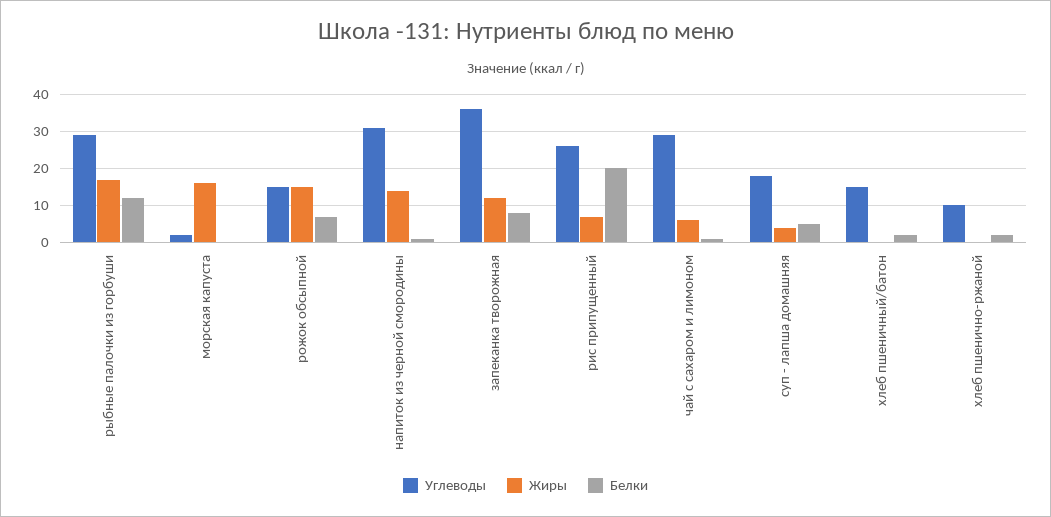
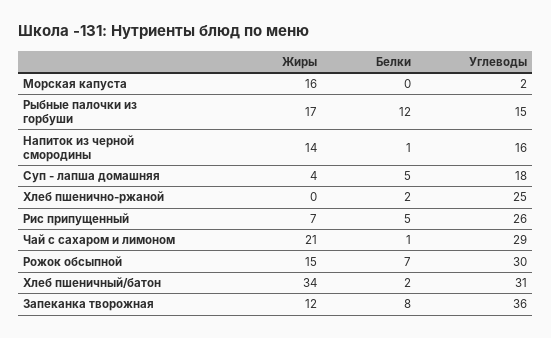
Углеводы, рыбные палочки из горбуши: 30 -> 15
Углеводы, рожок обсыпной: 15 -> 30
Углеводы, напиток из черной смородины: 30 -> 16
Белки, рис припущенный: 20 -> 5
Жиры, чай с сахаром и лимоном: 5 -> 21
Углеводы, хлеб пшеничный/батон: 15 -> 31
Жиры, хлеб пшеничный/батон: 0 -> 34
Углеводы, хлеб пшенично-ржаной: 10 -> 25

